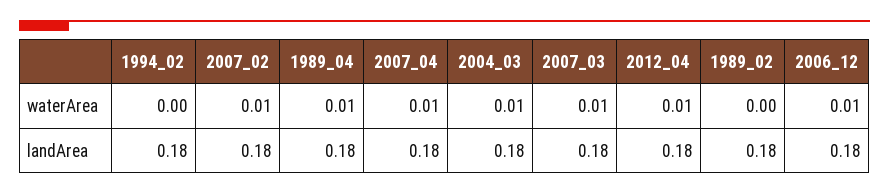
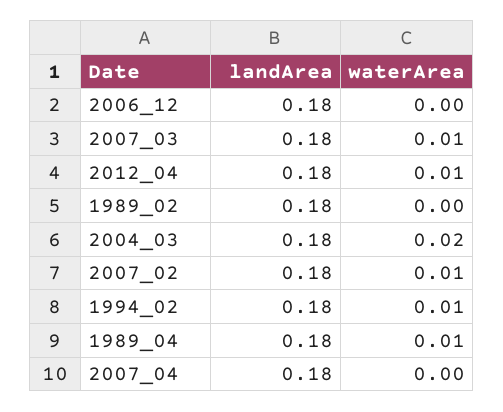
1994_02, waterArea: 0 -> 0.01
2007_04, waterArea: 0.01 -> 0
2004_03, waterArea: 0.01 -> 0.02
2006_12, waterArea: 0.01 -> 0

